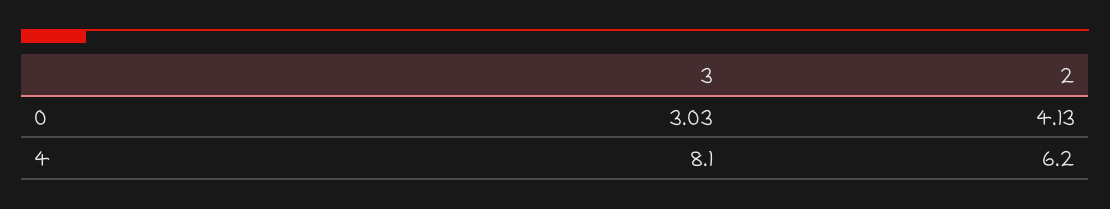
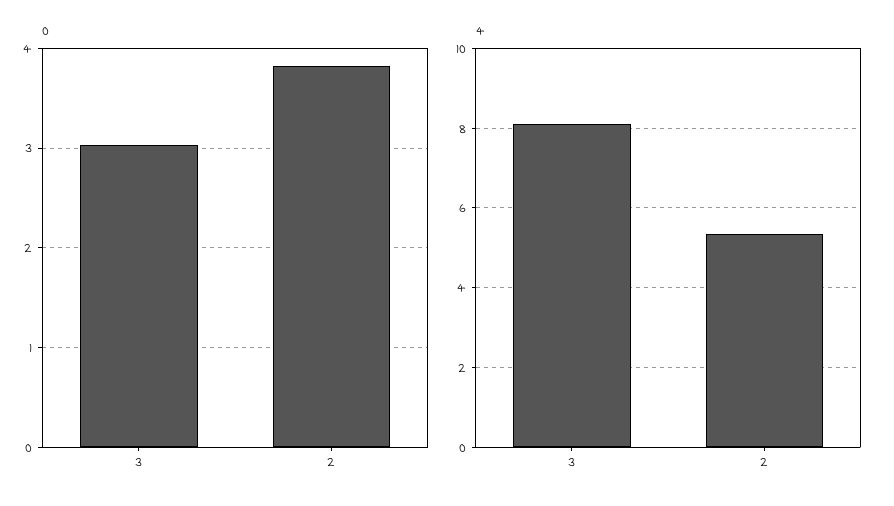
0, 2: 4.13 -> 3.8
4, 2: 6.2 -> 5.4

